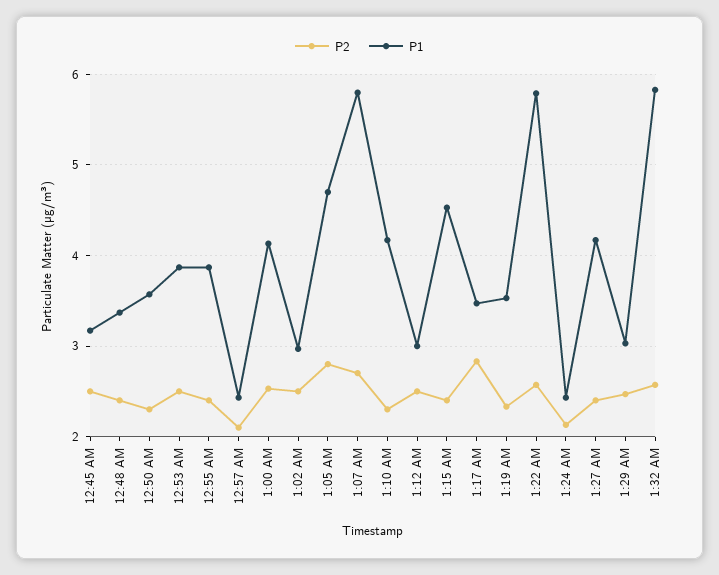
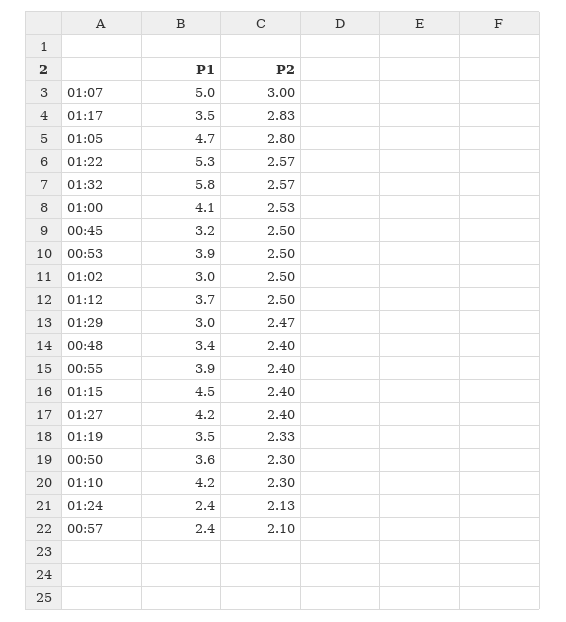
P2, 1:07 AM: 2.7 -> 3
P1, 1:07 AM: 5.8 -> 5
P1, 1:12 AM: 3 -> 3.7
P1, 1:22 AM: 5.8 -> 5.3

